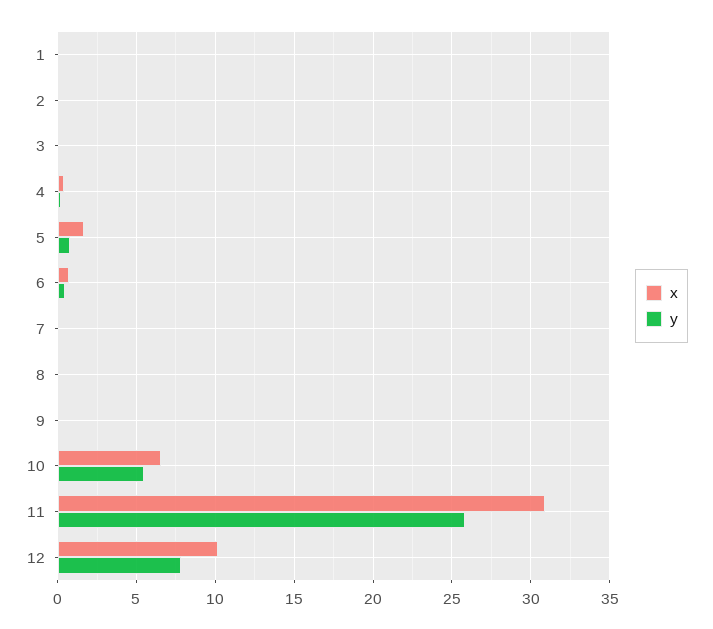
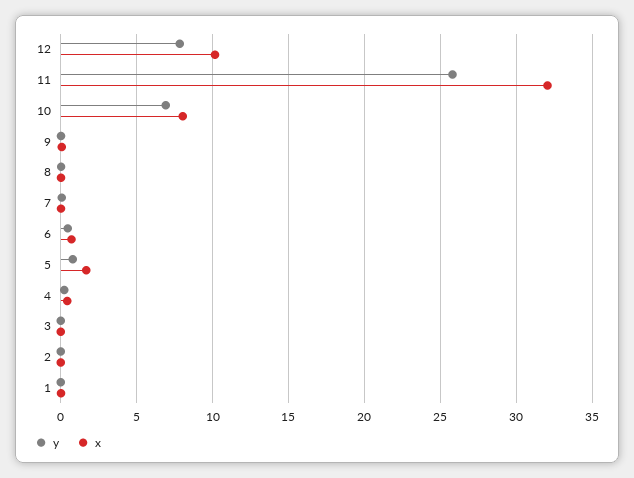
x, 10: 6.5 -> 8
y, 10: 5.5 -> 7
x, 11: 31 -> 32

